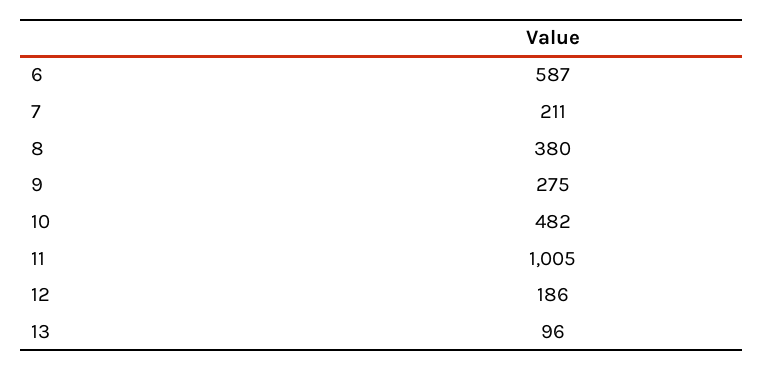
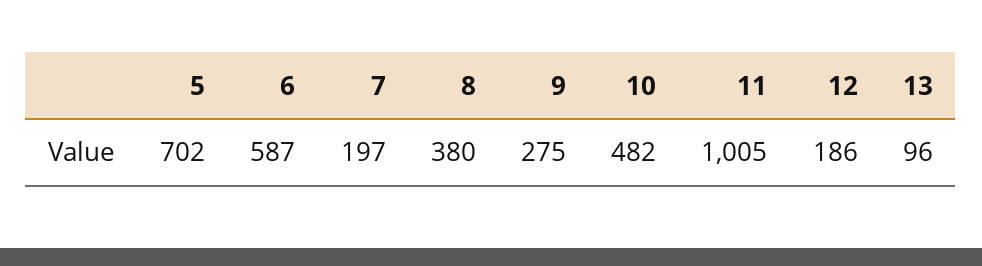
7: 211 -> 197
5: none -> 702

